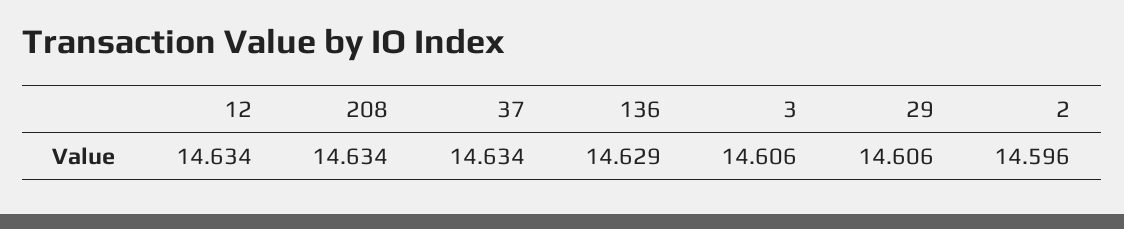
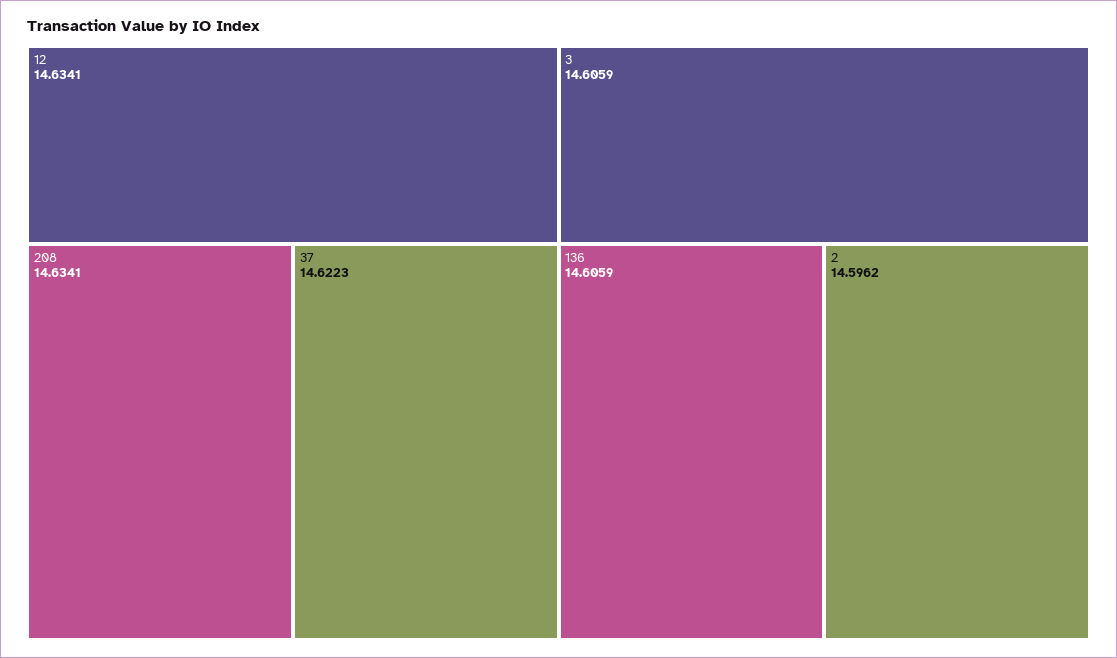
37: 14.634 -> 14.6223
136: 14.629 -> 14.6059
29: 14.606 -> none

